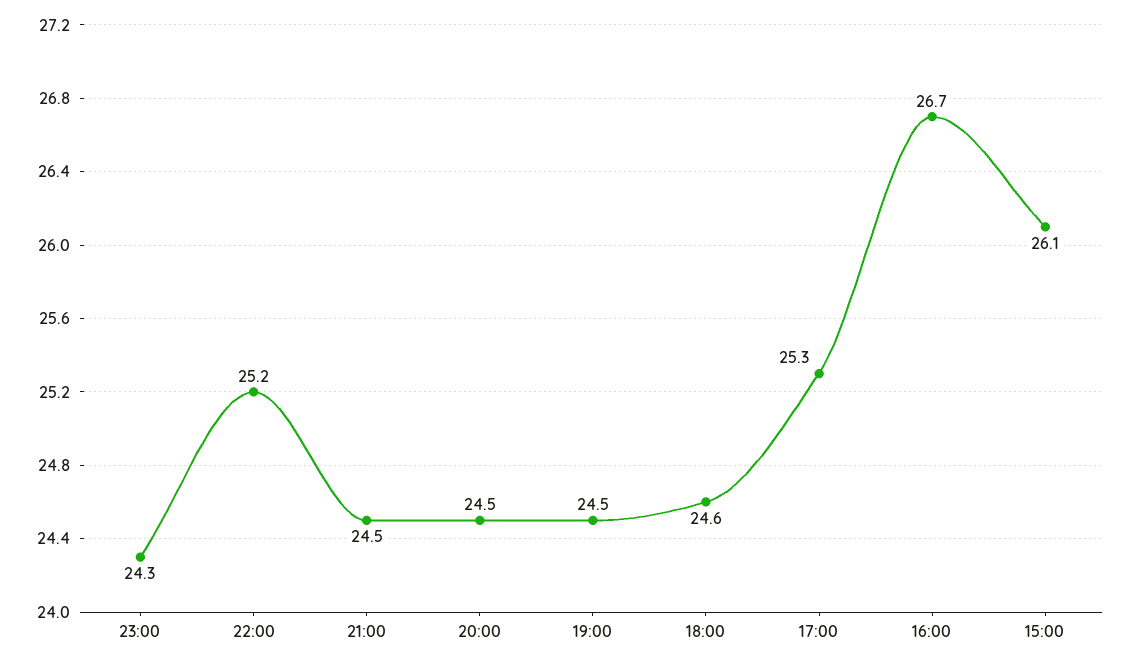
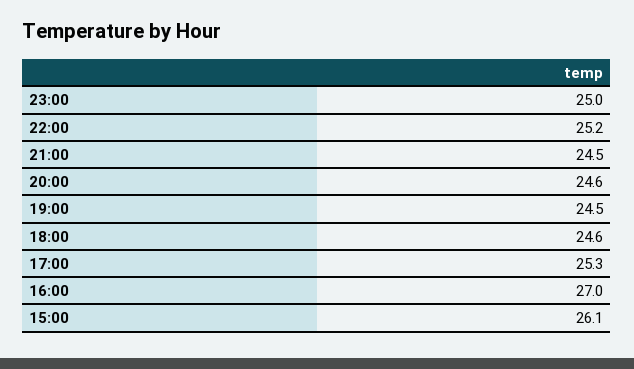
23:00: 24.3 -> 25
20:00: 24.5 -> 24.6
16:00: 26.7 -> 27

